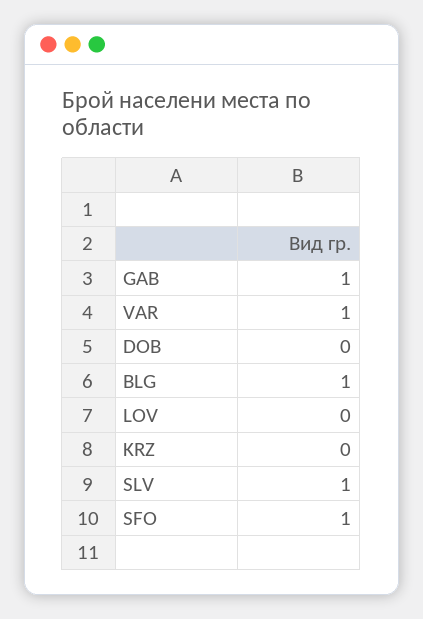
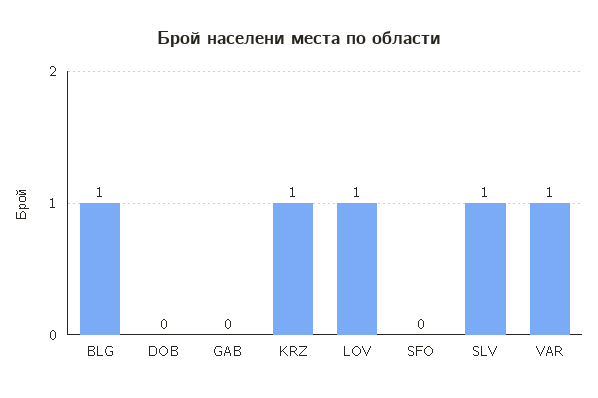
GAB: 1 -> 0
LOV: 0 -> 1
KRZ: 0 -> 1
SFO: 1 -> 0

